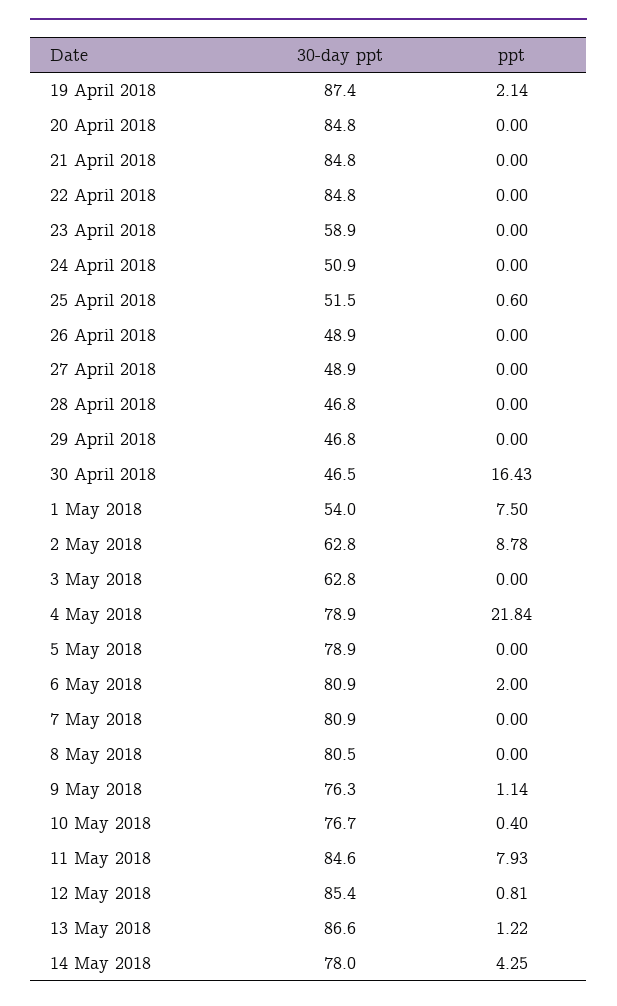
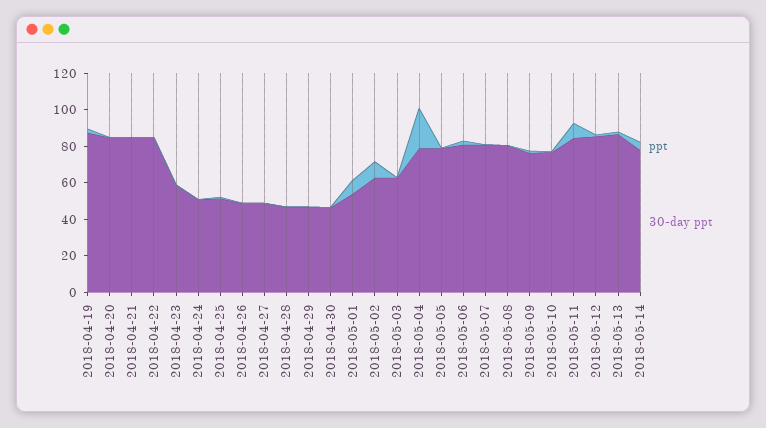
ppt, 30 April 2018: 16.43 -> 0

